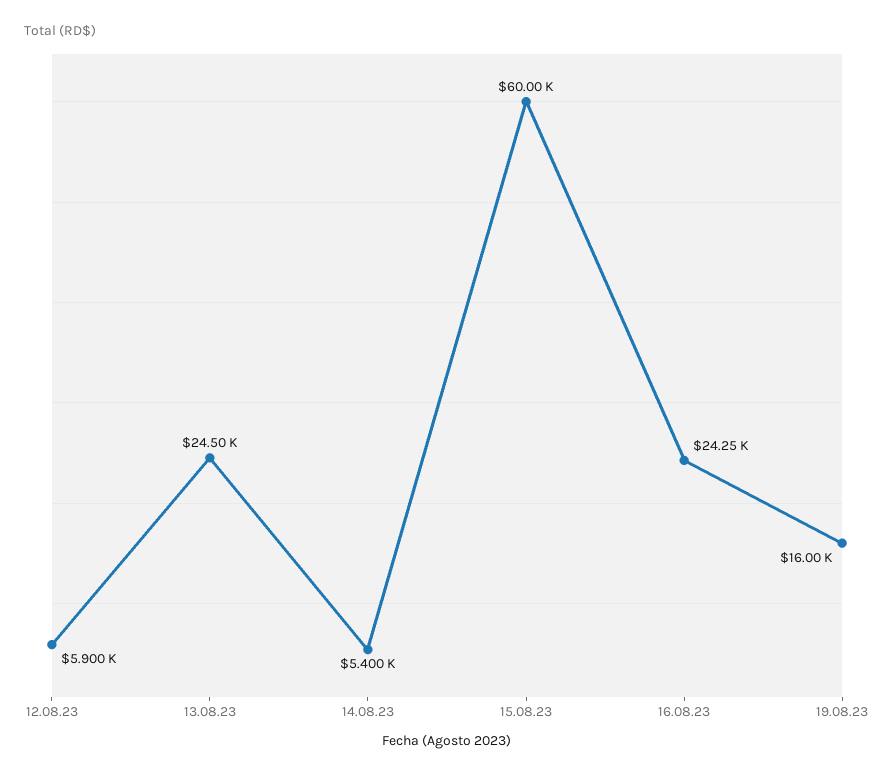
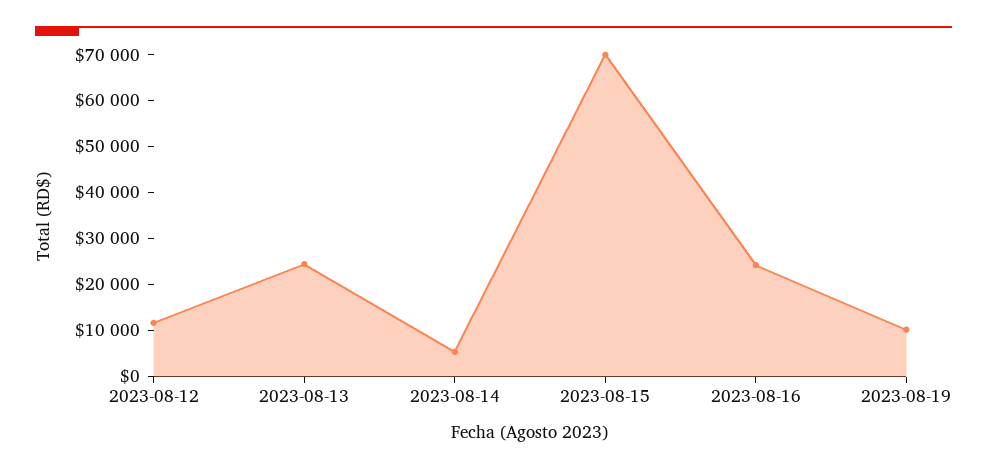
12.08.23: 5900 -> 12000
15.08.23: 60000 -> 70000
19.08.23: 16000 -> 10000

